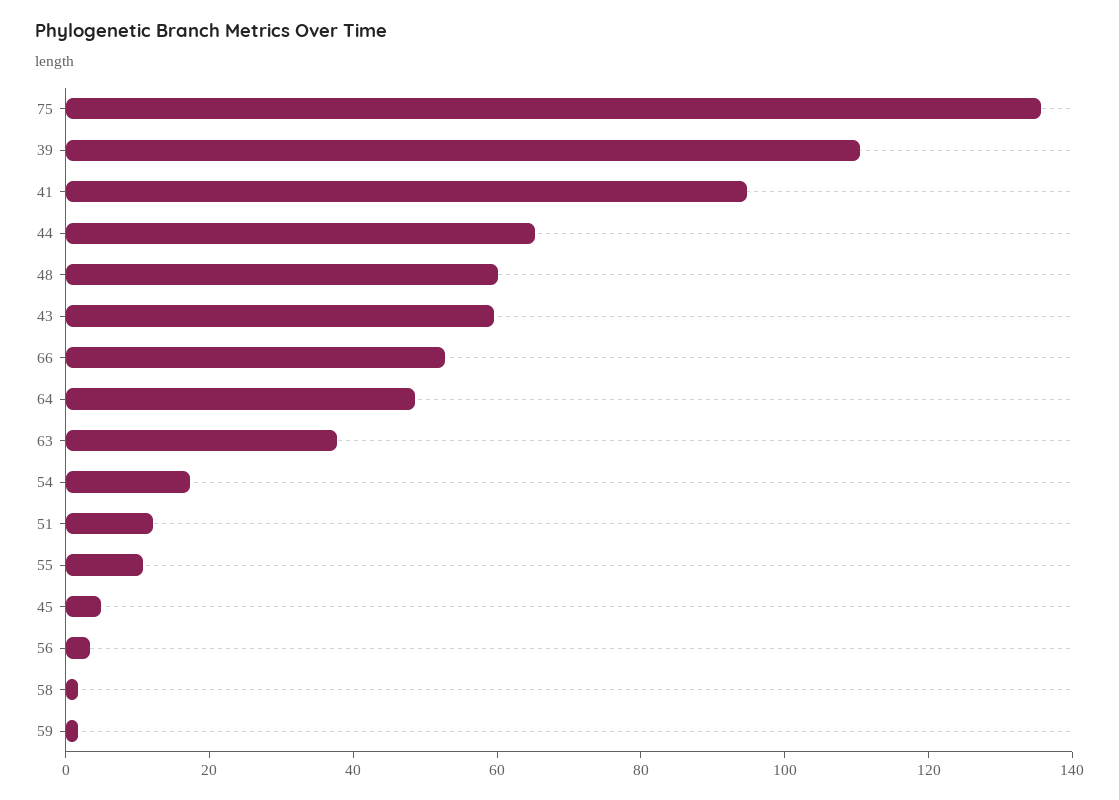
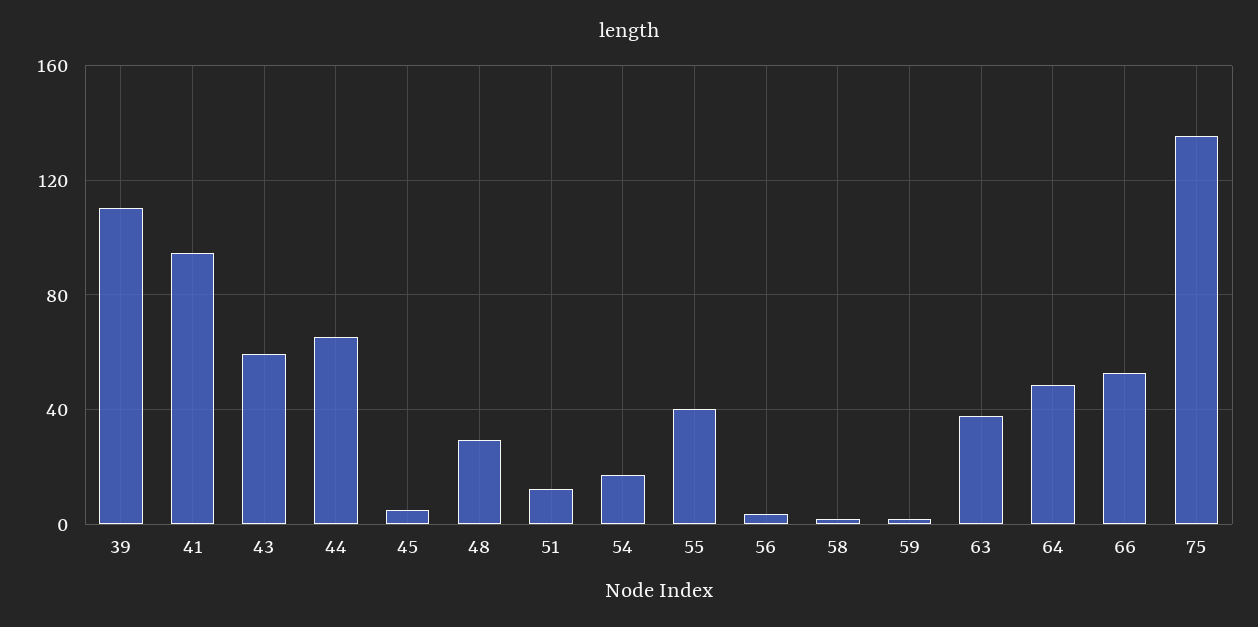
48: 60 -> 30
55: 10 -> 40

